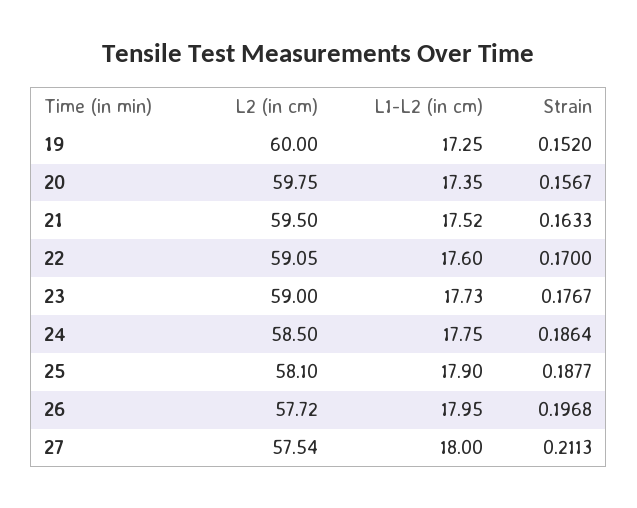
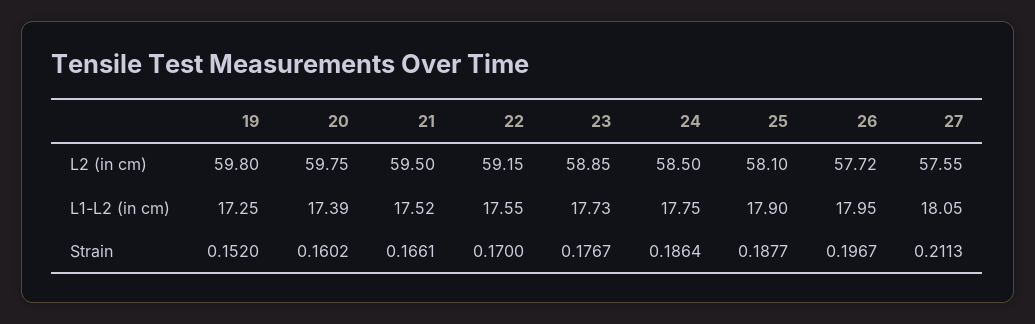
L2 (in cm), 19: 60 -> 59.8
L1-L2 (in cm), 20: 17.35 -> 17.39
Strain, 20: 0.1567 -> 0.1602
Strain, 21: 0.1633 -> 0.1661
L2 (in cm), 22: 59.05 -> 59.15
L1-L2 (in cm), 22: 17.6 -> 17.55
L2 (in cm), 23: 59 -> 58.85
Strain, 26: 0.1968 -> 0.1967
L2 (in cm), 27: 57.54 -> 57.55
L1-L2 (in cm), 27: 18 -> 18.05

